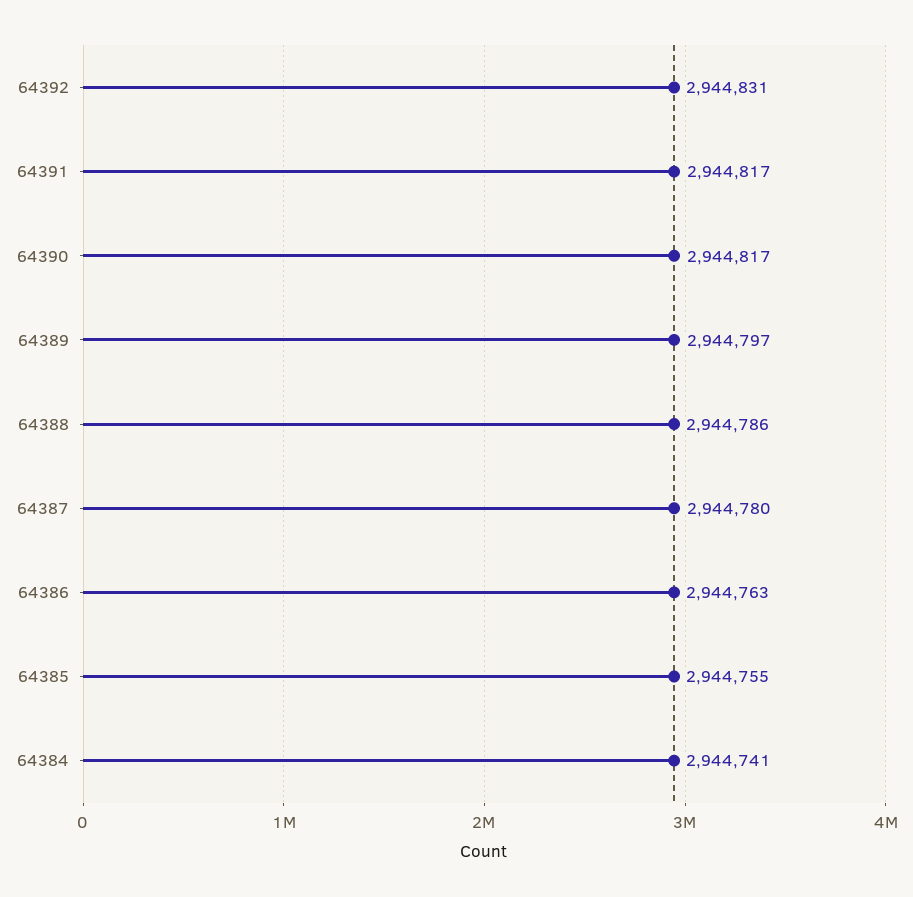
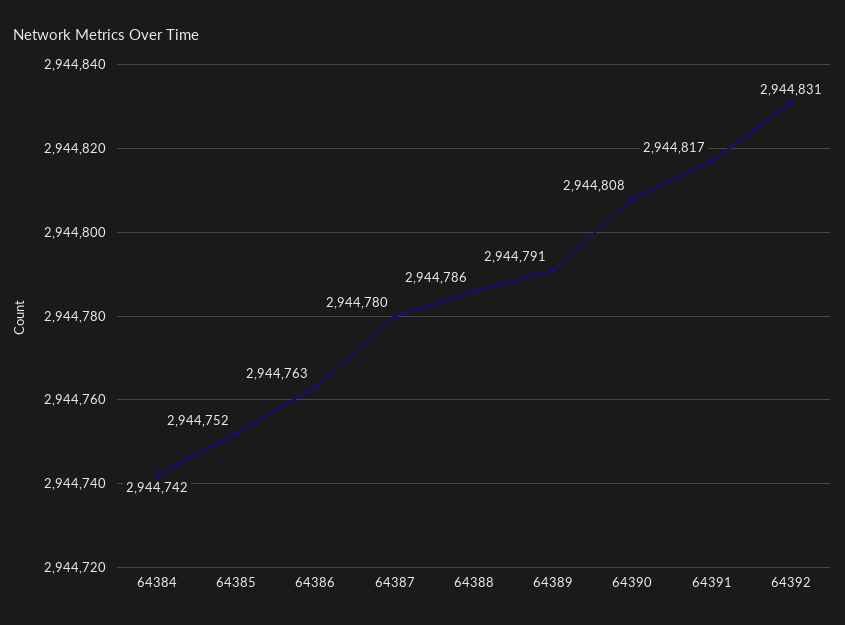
64390: 2944817 -> 2944808
64389: 2944797 -> 2944791
64385: 2944755 -> 2944752
64384: 2944741 -> 2944742

